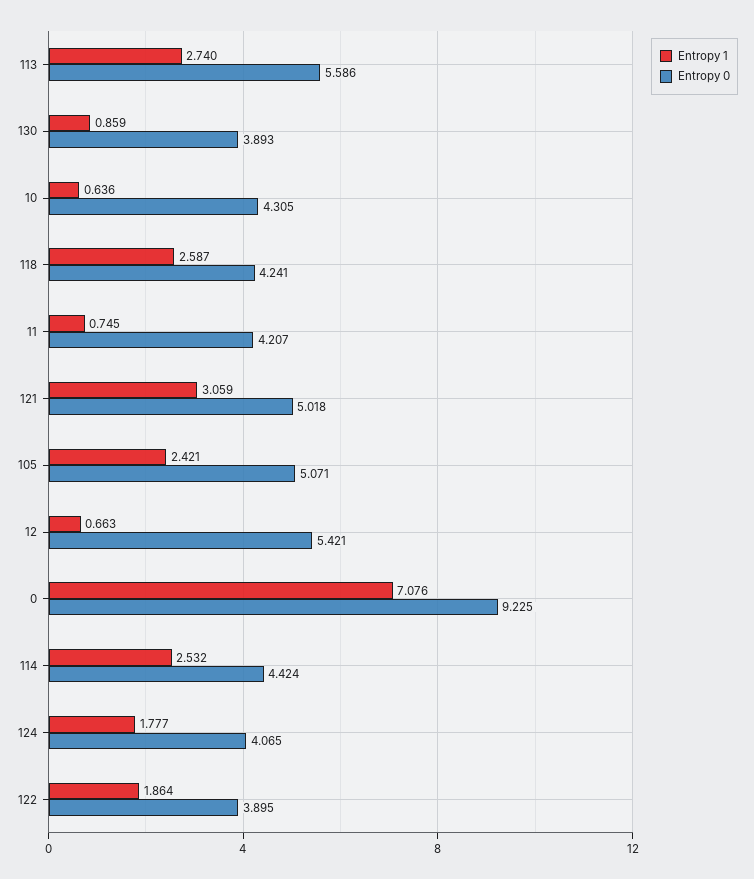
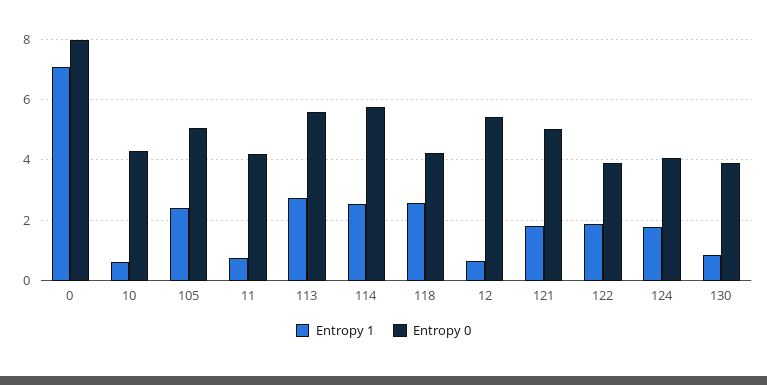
Entropy 1, 121: 3.059 -> 1.8
Entropy 0, 0: 9.225 -> 8
Entropy 0, 114: 4.424 -> 5.8

